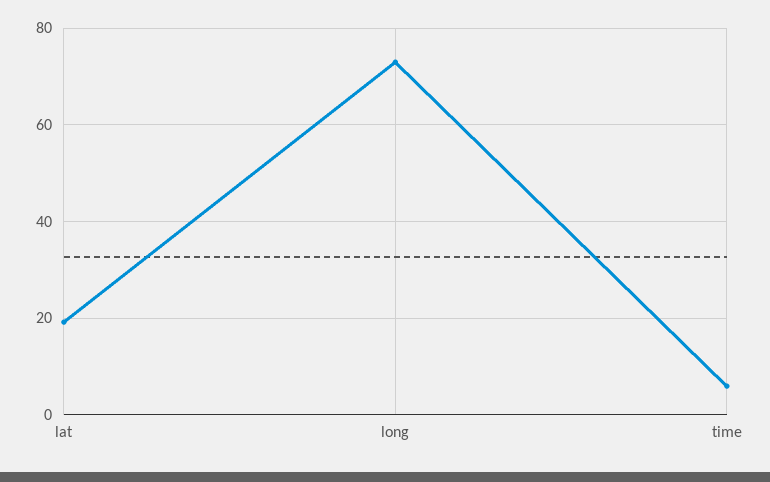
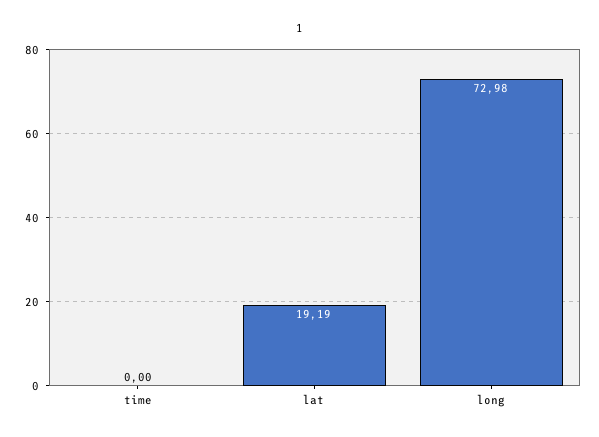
time: 6 -> 0

